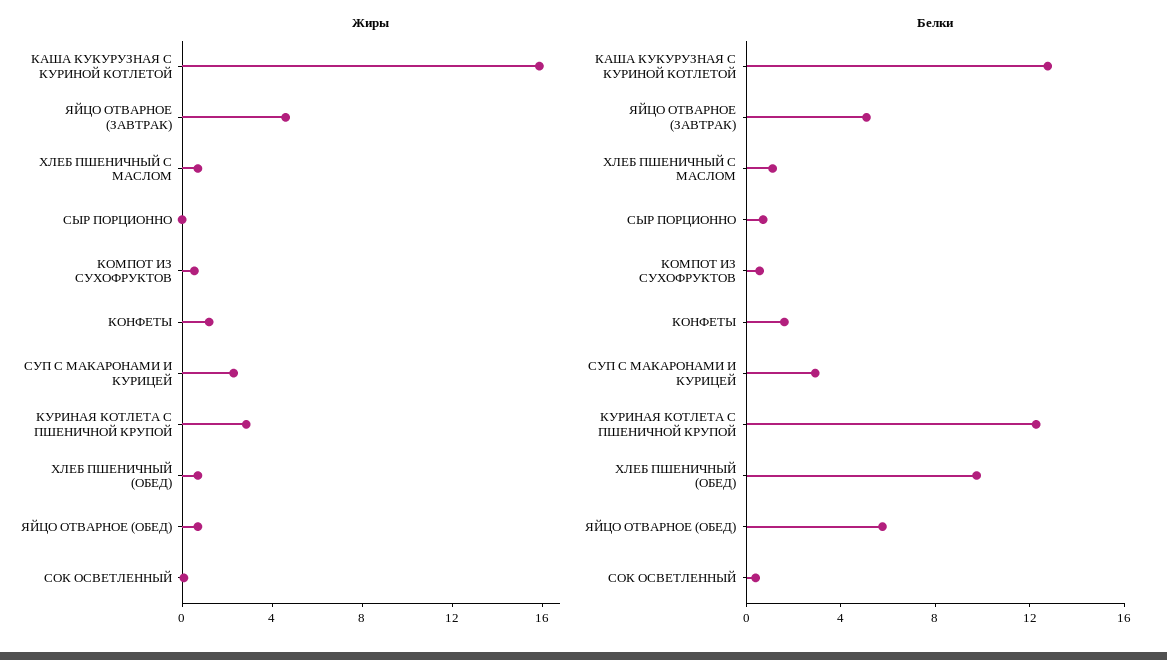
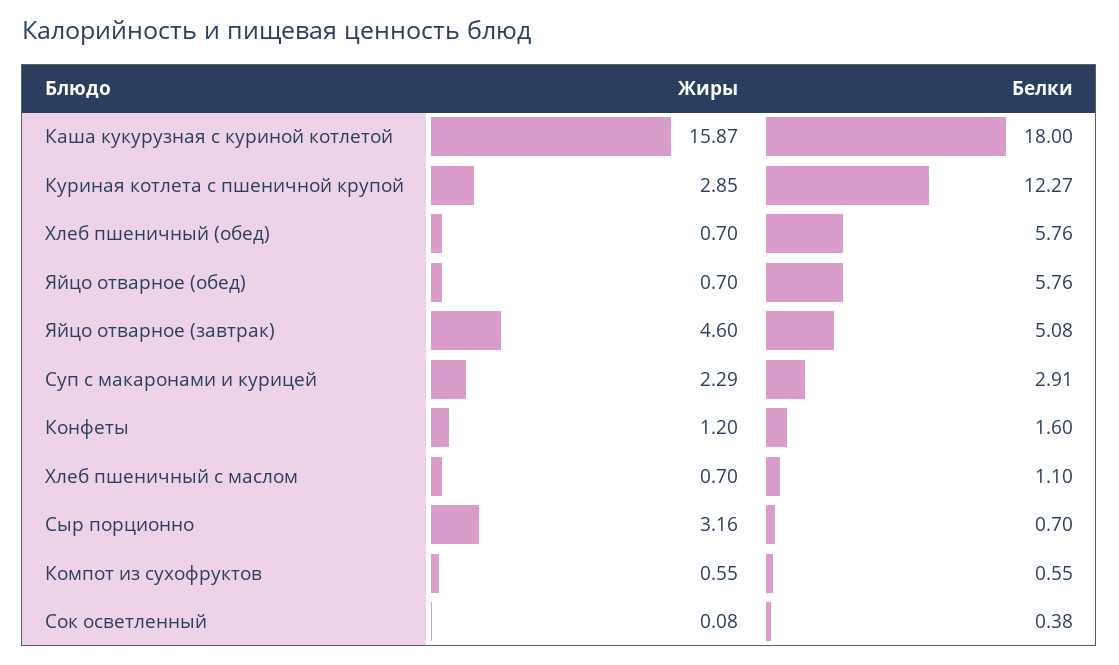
Жиры, СЫР ПОРЦИОННО: 0 -> 3.16
Белки, КАША КУКУРУЗНАЯ С КУРИНОЙ КОТЛЕТОЙ: 13 -> 18
Белки, ХЛЕБ ПШЕНИЧНЫЙ (ОБЕД): 10 -> 5.76

